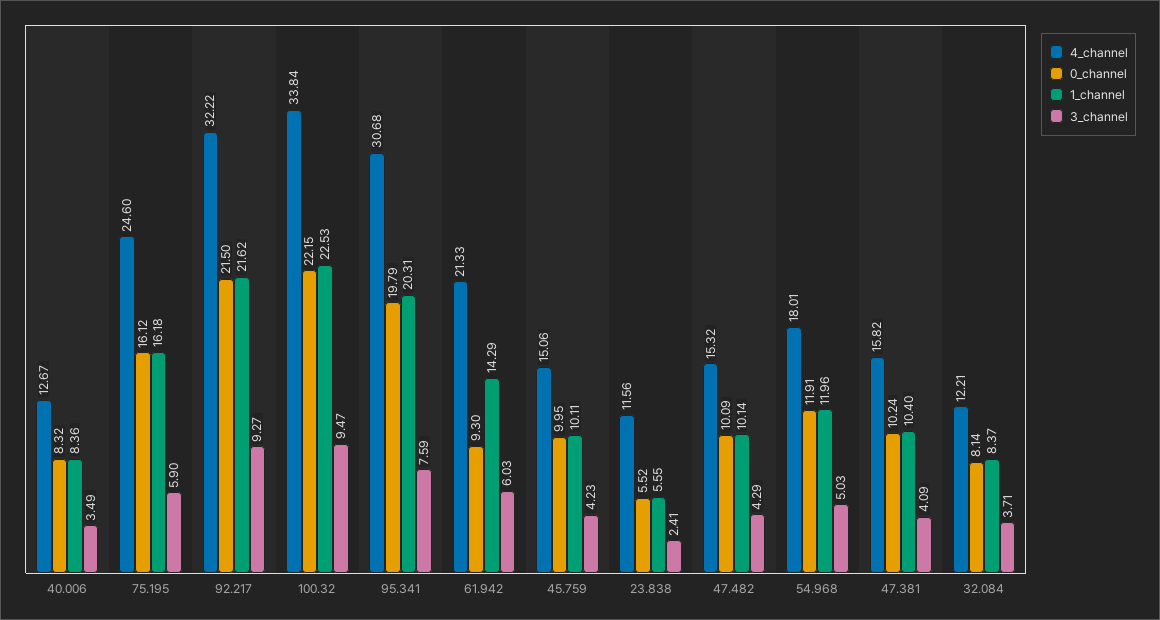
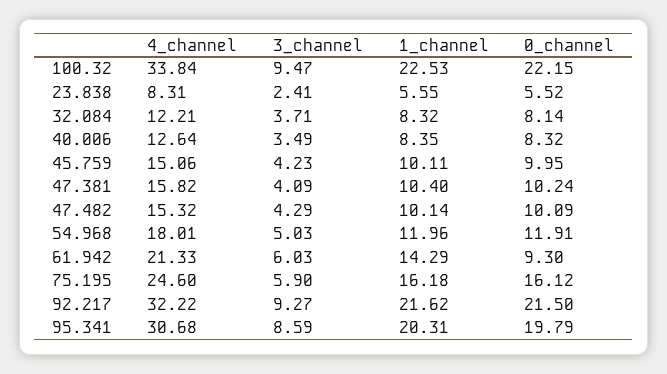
4_channel, 40.006: 12.67 -> 12.64
1_channel, 40.006: 8.36 -> 8.35
3_channel, 95.341: 7.59 -> 8.59
4_channel, 23.838: 11.56 -> 8.31
1_channel, 32.084: 8.37 -> 8.32

